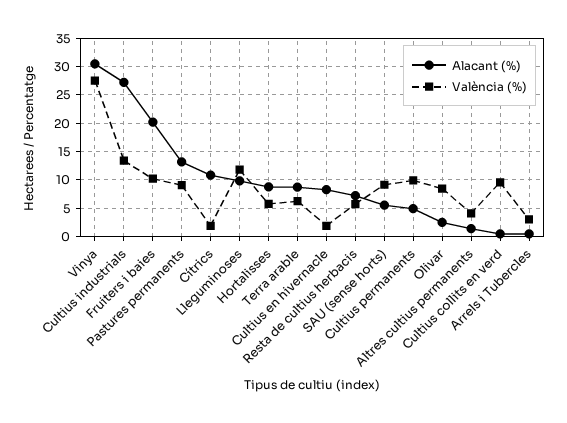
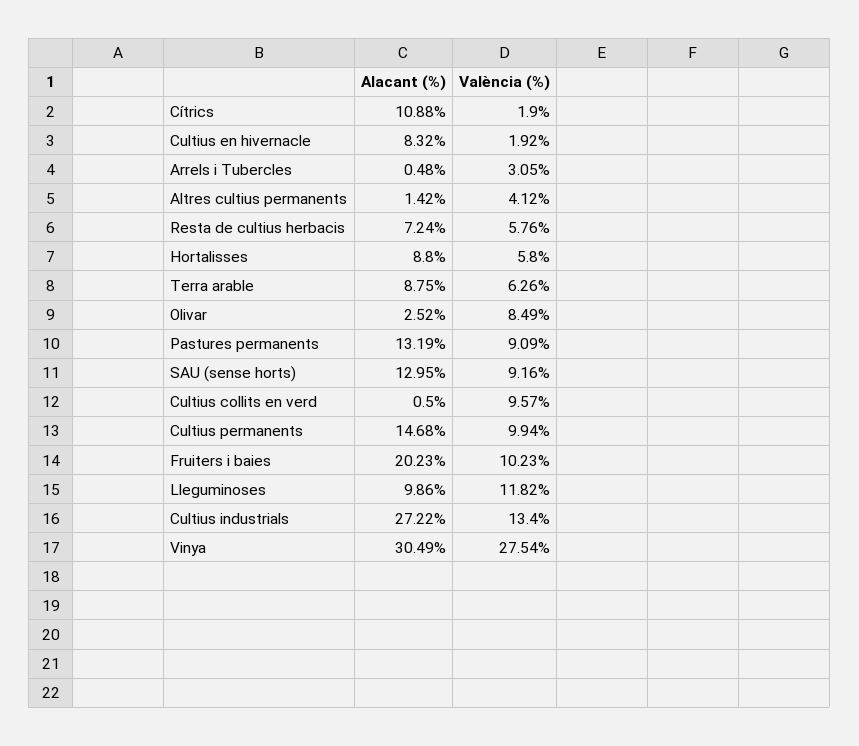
Alacant (%), SAU (sense horts): 5 -> 12.95
Alacant (%), Cultius permanents: 5 -> 14.68

